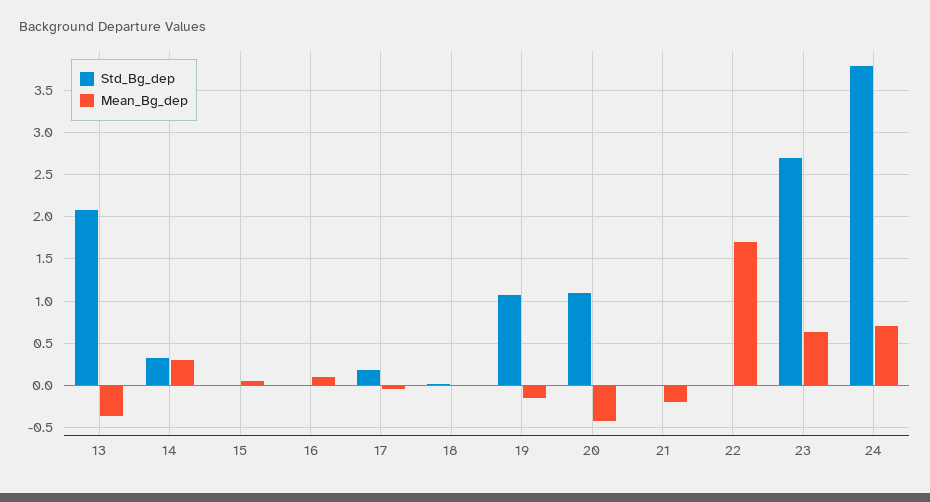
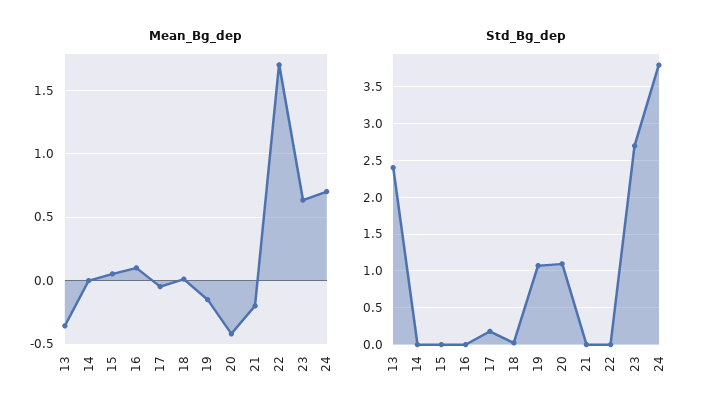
Std_Bg_dep, 13: 2.1 -> 2.4
Std_Bg_dep, 14: 0.3 -> 0
Mean_Bg_dep, 14: 0.3 -> 0

